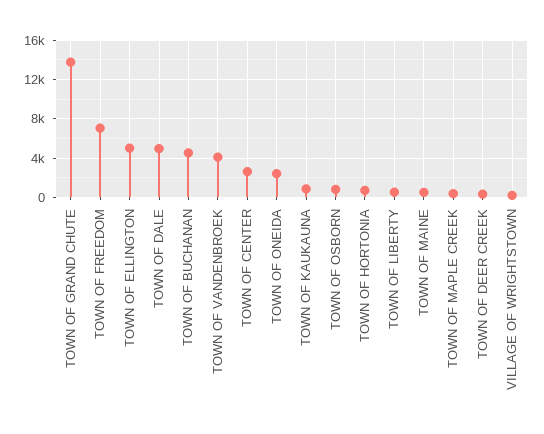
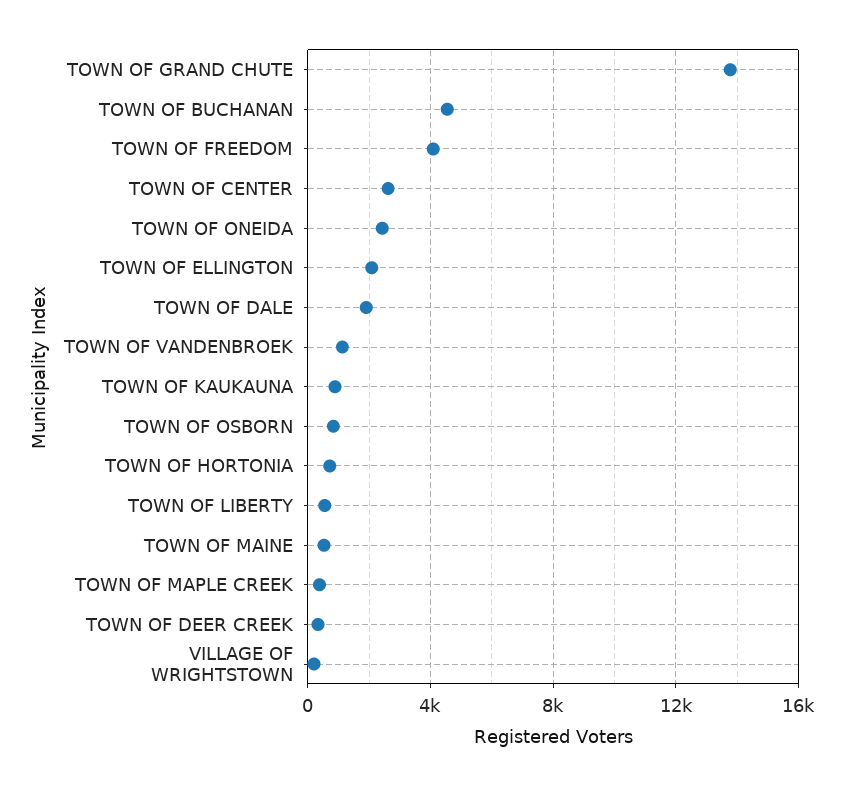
TOWN OF FREEDOM: 7000 -> 4000
TOWN OF ELLINGTON: 5000 -> 2000
TOWN OF DALE: 5000 -> 2000
TOWN OF VANDENBROEK: 4000 -> 1000

